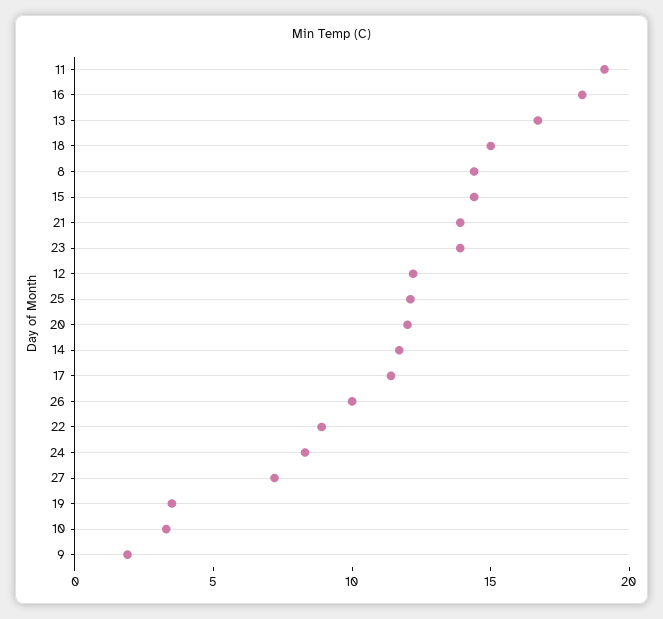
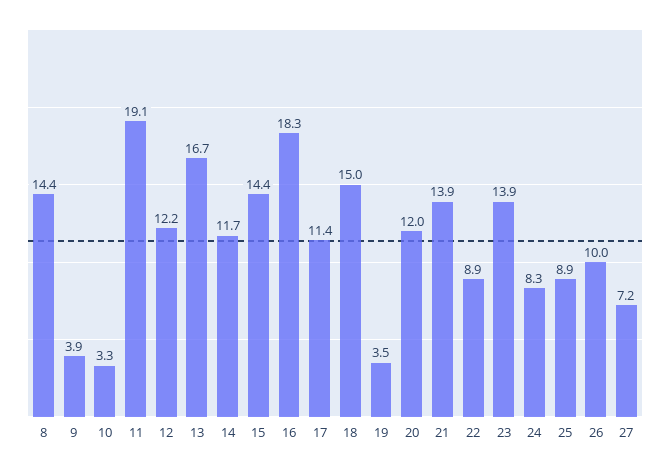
25: 12 -> 8.9
9: 2 -> 3.9

